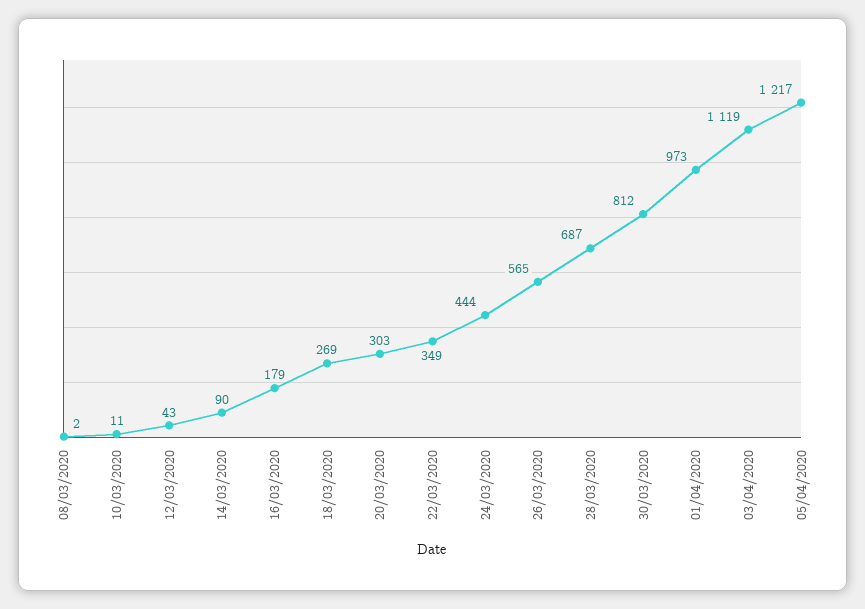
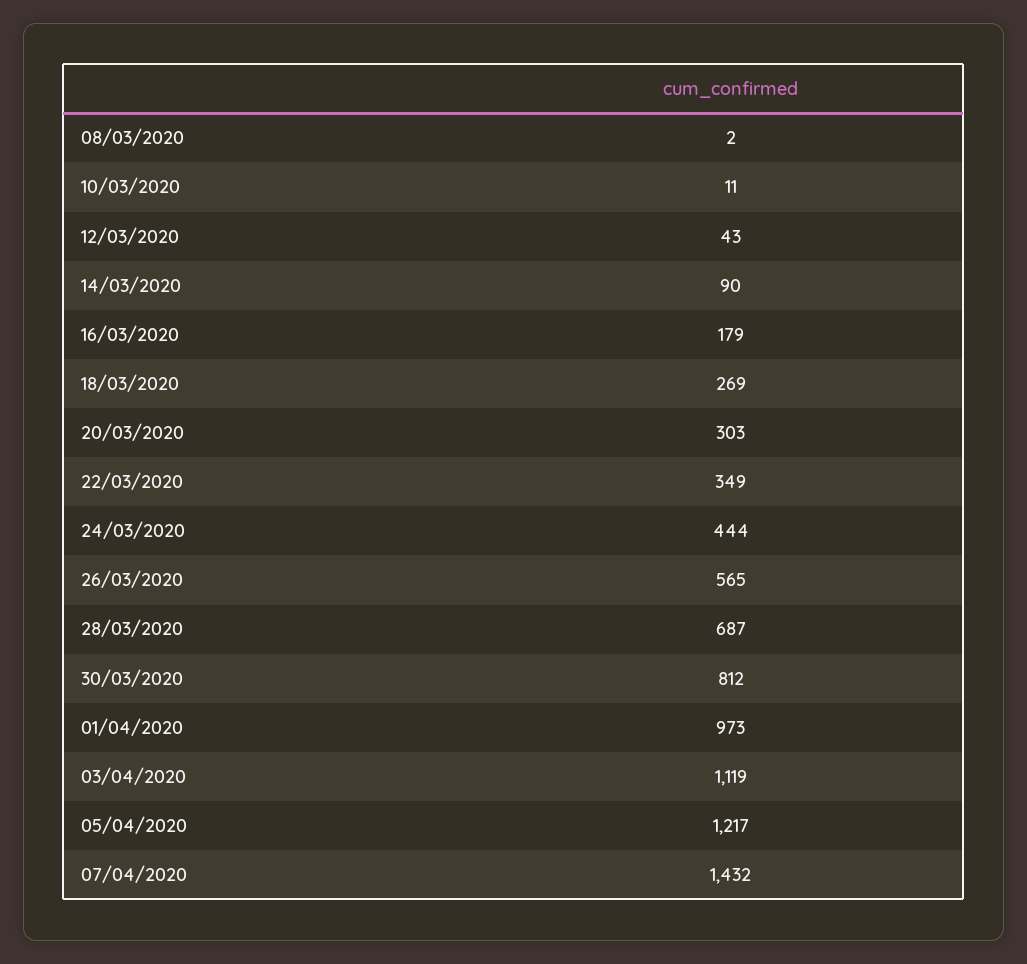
07/04/2020: none -> 1432

